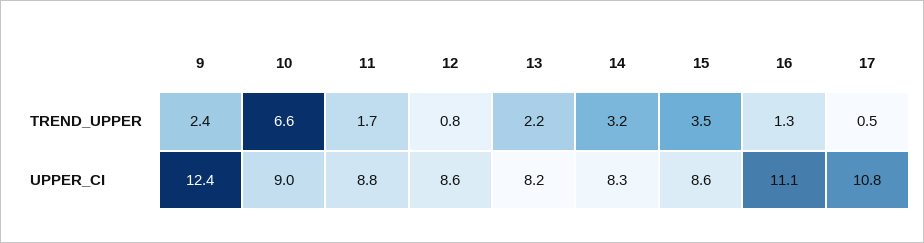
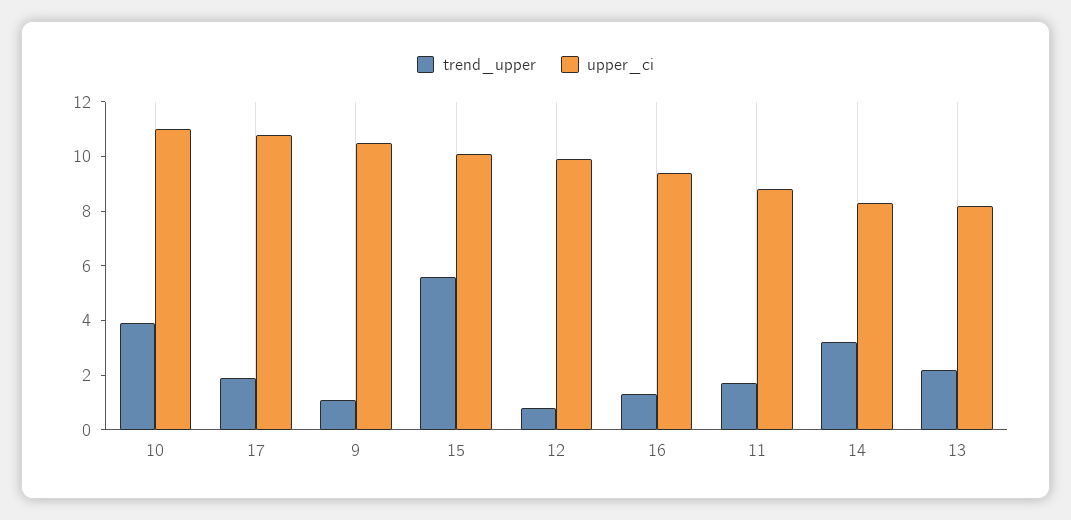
TREND_UPPER, 9: 2.4 -> 1
TREND_UPPER, 10: 6.6 -> 4
TREND_UPPER, 15: 3.5 -> 5.5
TREND_UPPER, 17: 0.5 -> 2
UPPER_CI, 9: 12.4 -> 10.5
UPPER_CI, 10: 9 -> 11
UPPER_CI, 12: 8.6 -> 10
UPPER_CI, 15: 8.6 -> 10
UPPER_CI, 16: 11.1 -> 9.5

